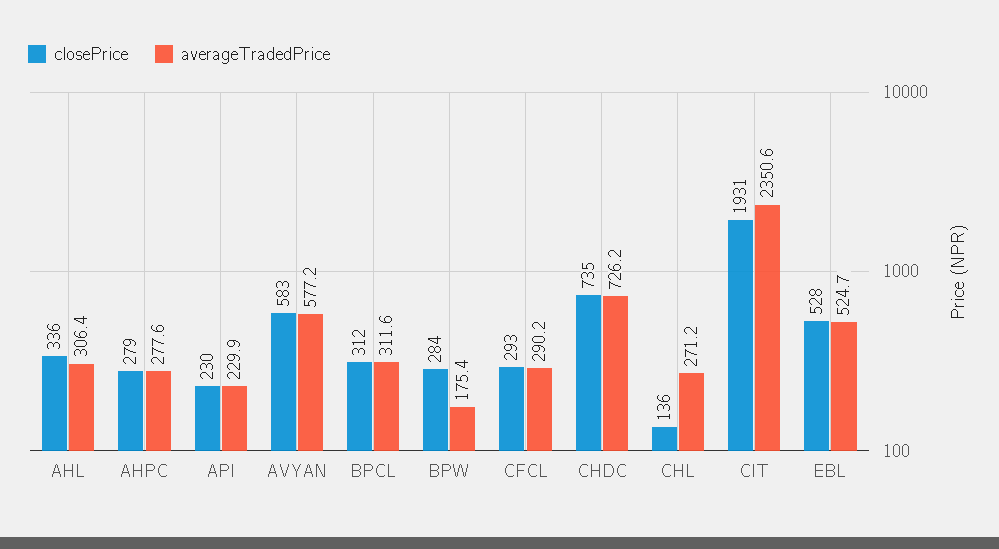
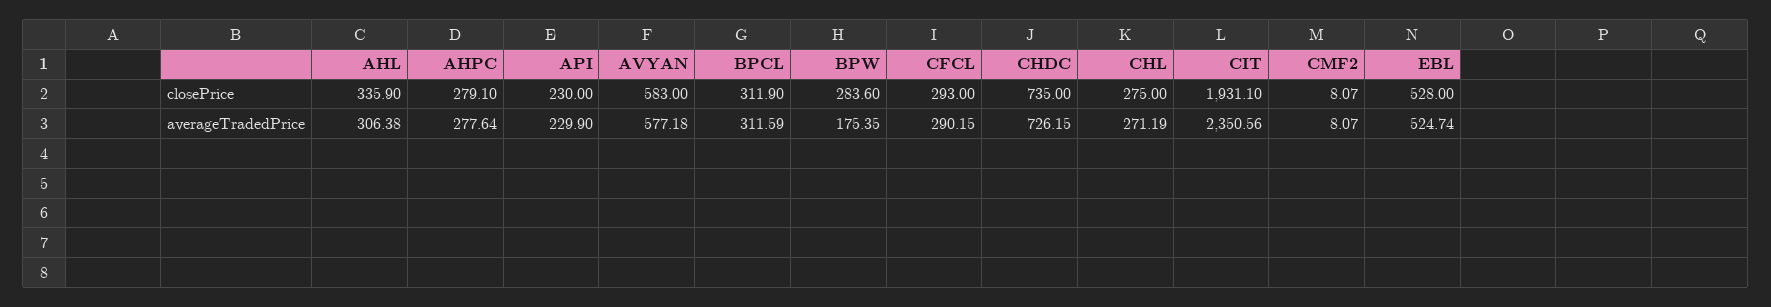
closePrice, CHL: 136 -> 275
closePrice, CMF2: none -> 8.07
averageTradedPrice, CMF2: none -> 8.07

